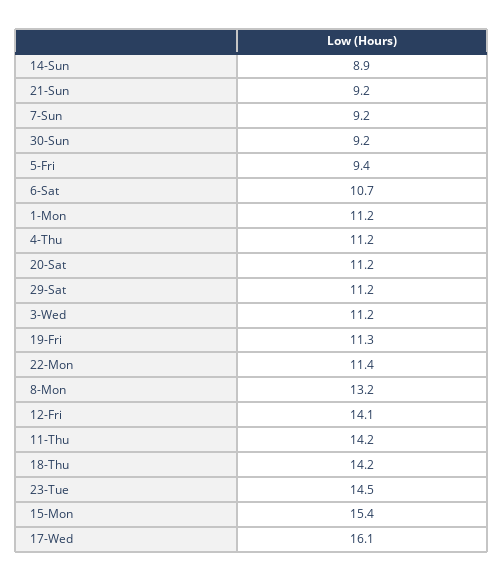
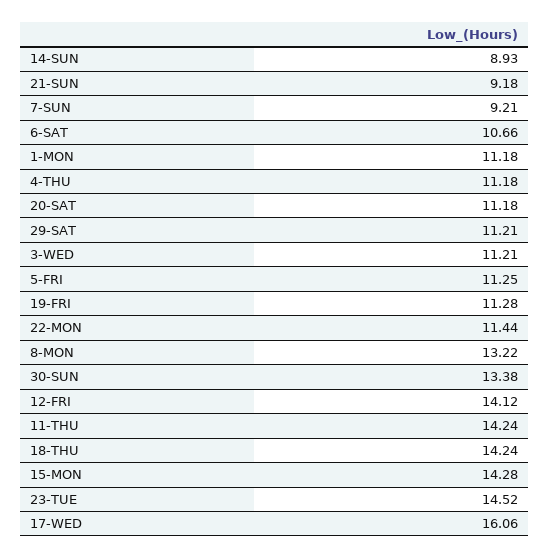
30-Sun: 9.2 -> 13.38
5-Fri: 9.4 -> 11.25
15-Mon: 15.4 -> 14.28

